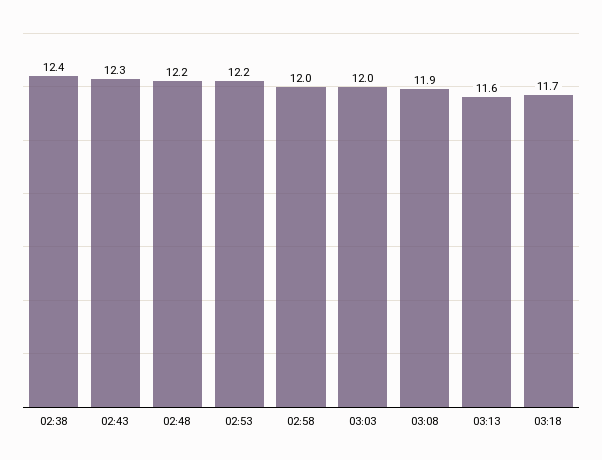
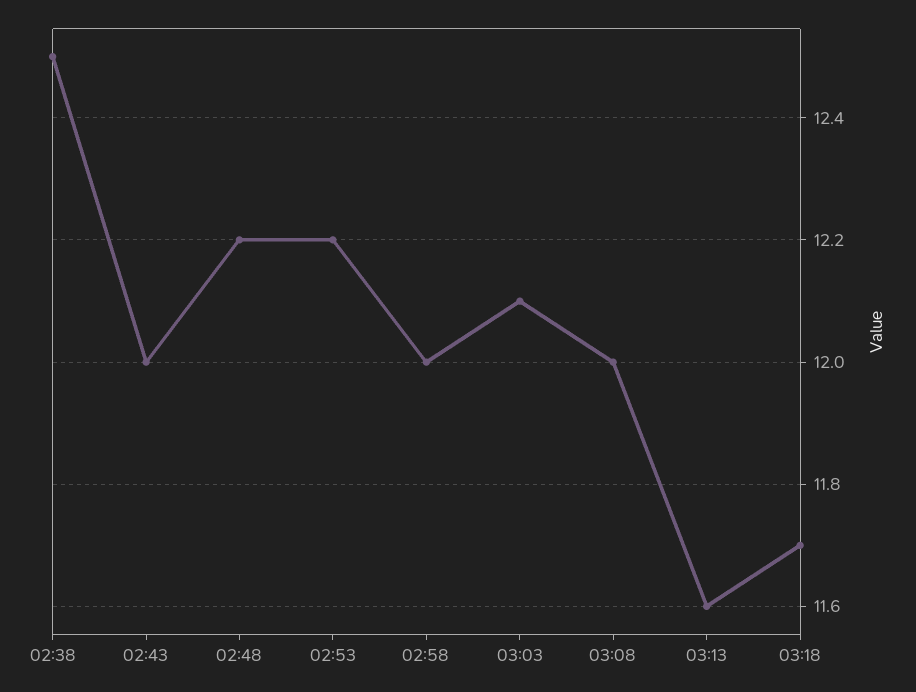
02:38: 12.4 -> 12.5
02:43: 12.3 -> 12
03:03: 12 -> 12.1
03:08: 11.9 -> 12

